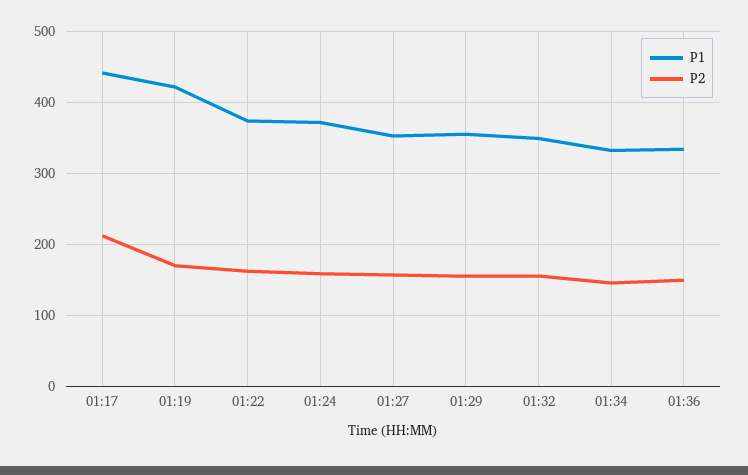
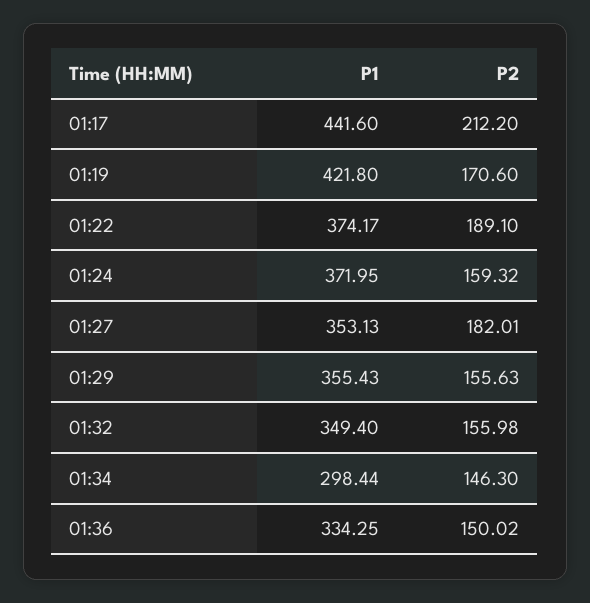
P2, 01:22: 160 -> 189.1
P2, 01:27: 160 -> 182.01
P1, 01:34: 330 -> 298.44

